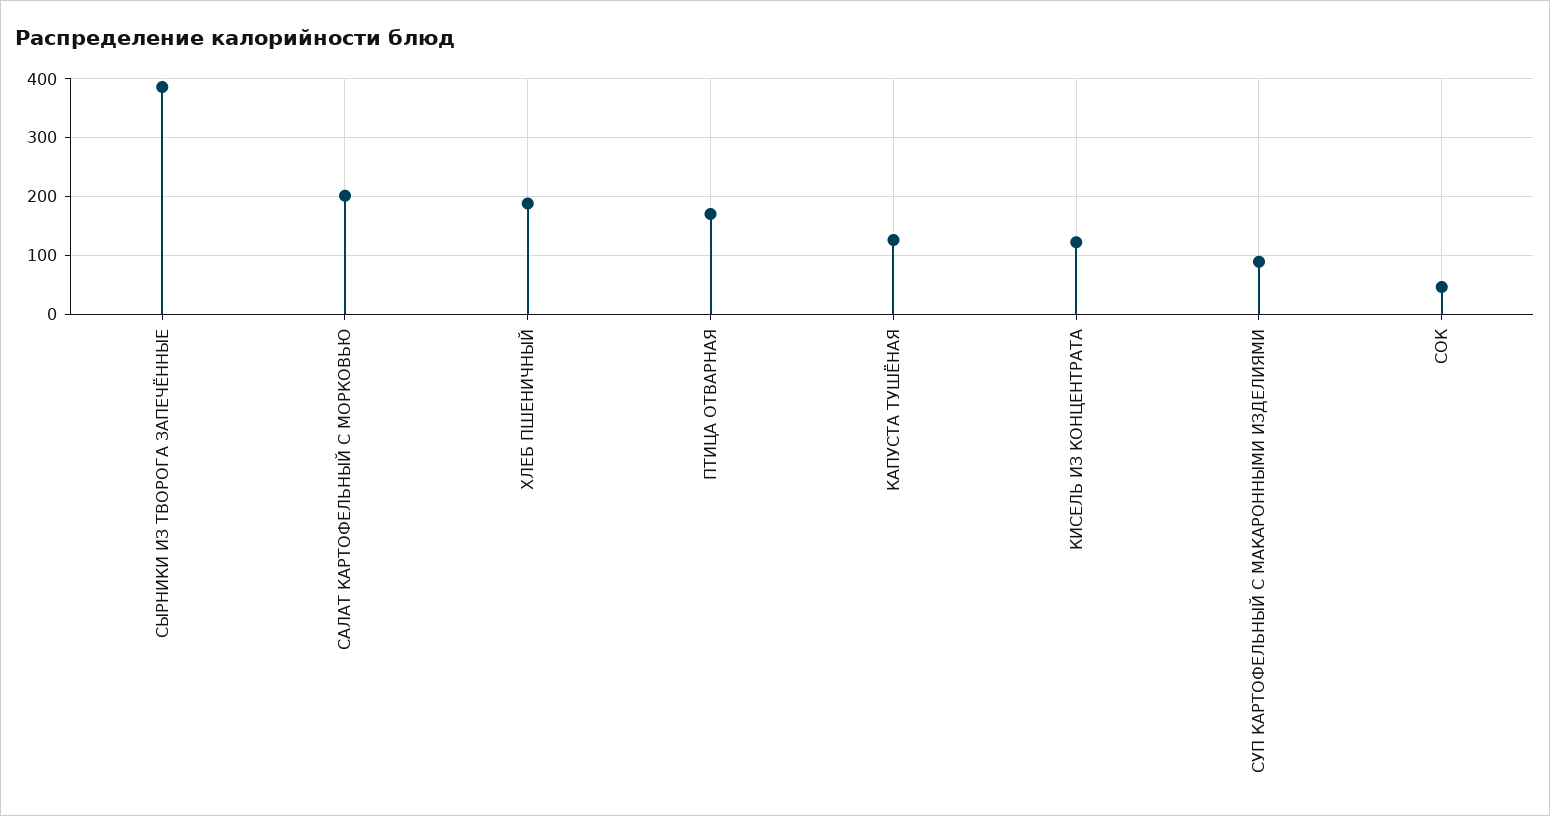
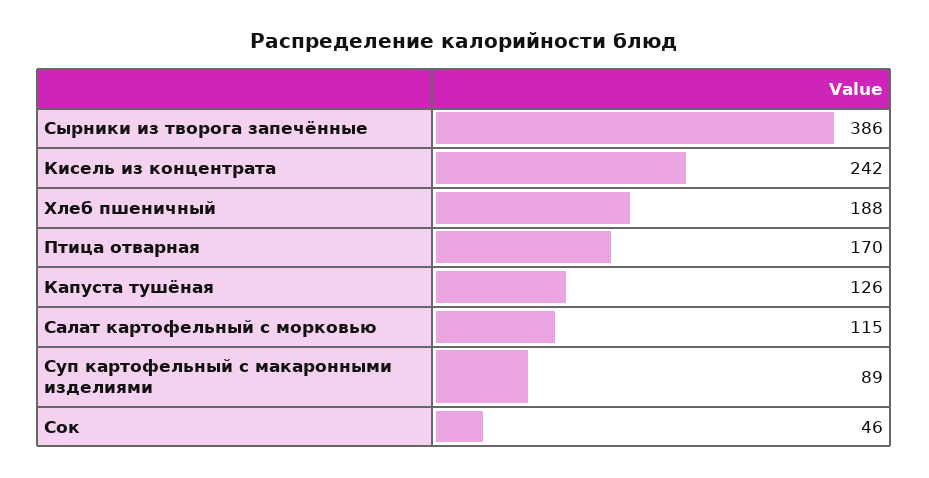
САЛАТ КАРТОФЕЛЬНЫЙ С МОРКОВЬЮ: 200 -> 115
КИСЕЛЬ ИЗ КОНЦЕНТРАТА: 120 -> 242

